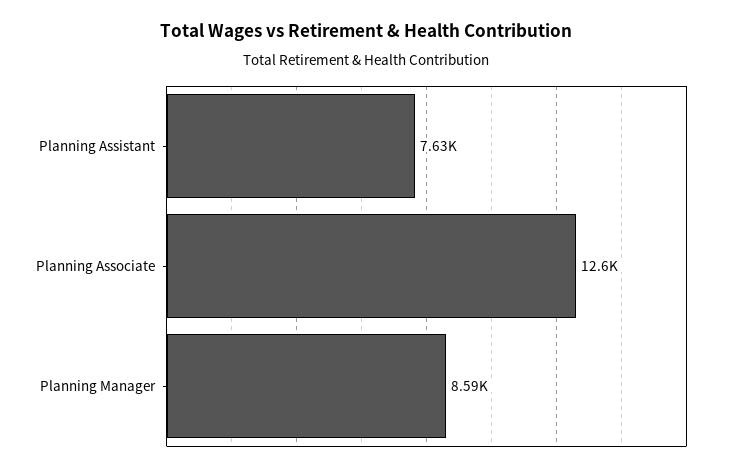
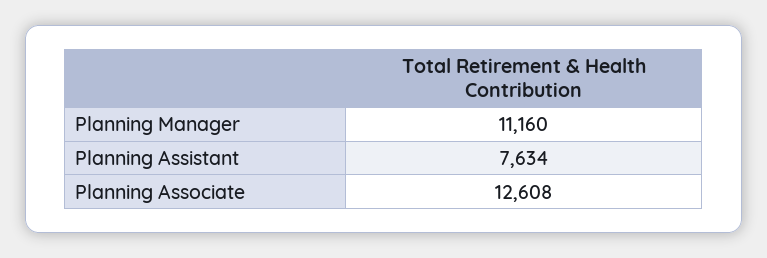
Planning Manager: 8590 -> 11160

